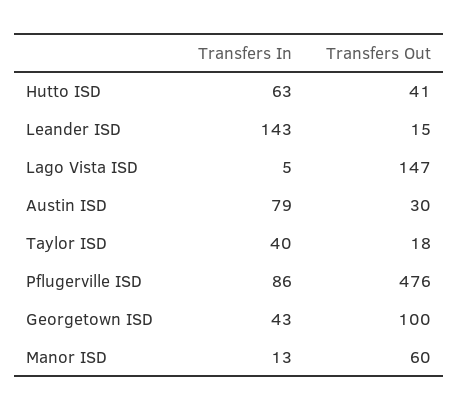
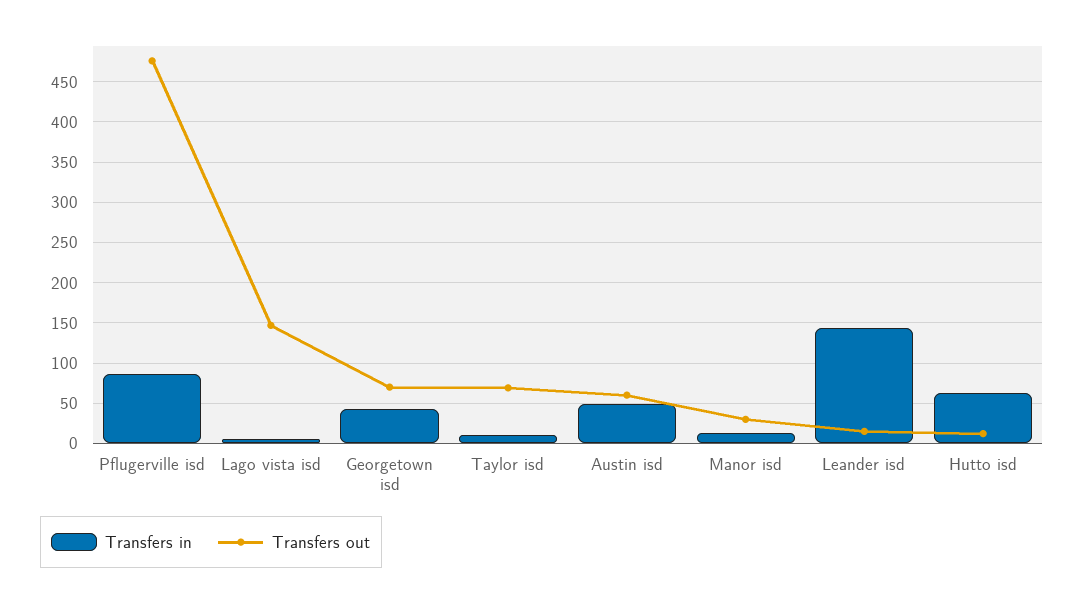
Transfers Out, Hutto ISD: 41 -> 10
Transfers In, Austin ISD: 79 -> 50
Transfers Out, Austin ISD: 30 -> 60
Transfers In, Taylor ISD: 40 -> 10
Transfers Out, Taylor ISD: 18 -> 70
Transfers Out, Georgetown ISD: 100 -> 70
Transfers Out, Manor ISD: 60 -> 30

